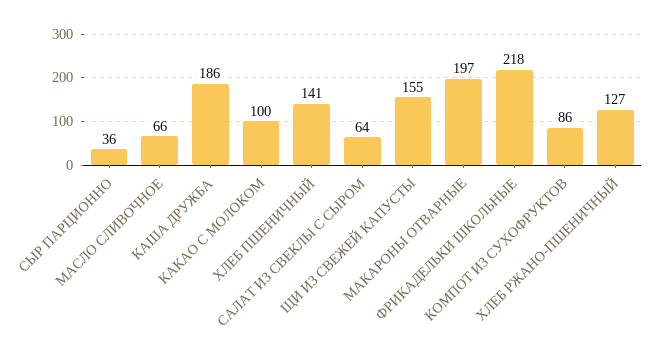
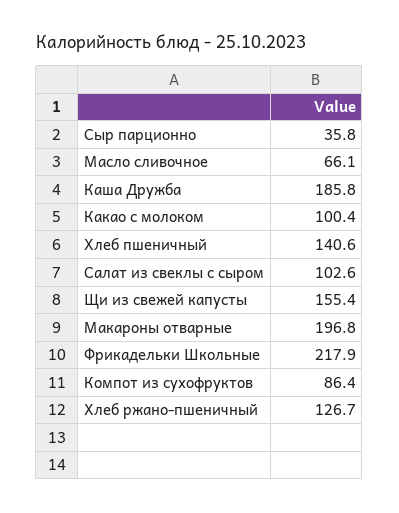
САЛАТ ИЗ СВЕКЛЫ С СЫРОМ: 64 -> 102.6

